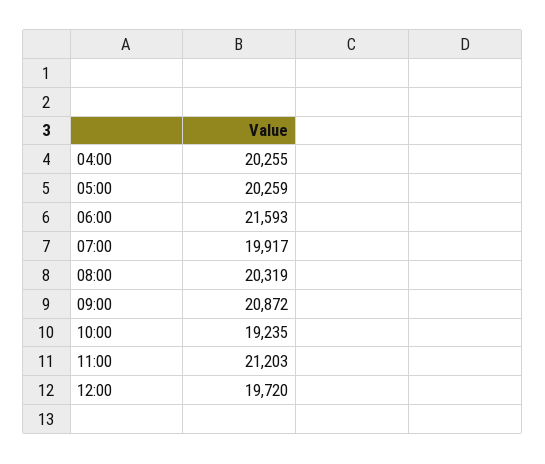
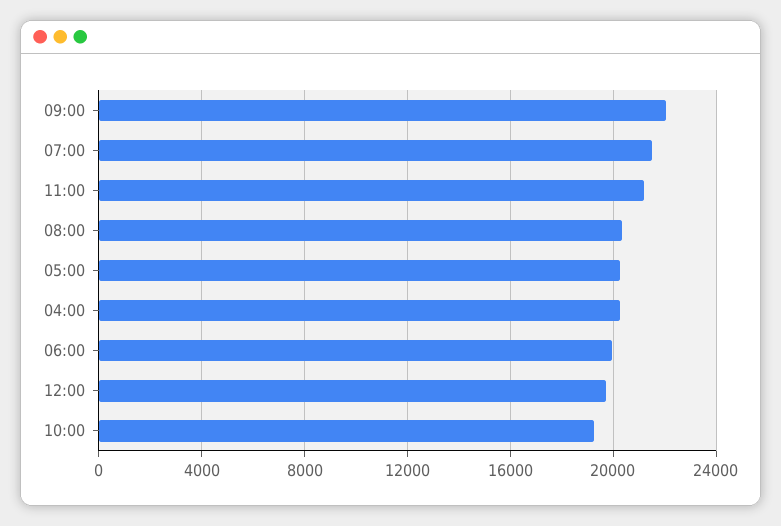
06:00: 21593 -> 20000
07:00: 19917 -> 21500
09:00: 20872 -> 22000

